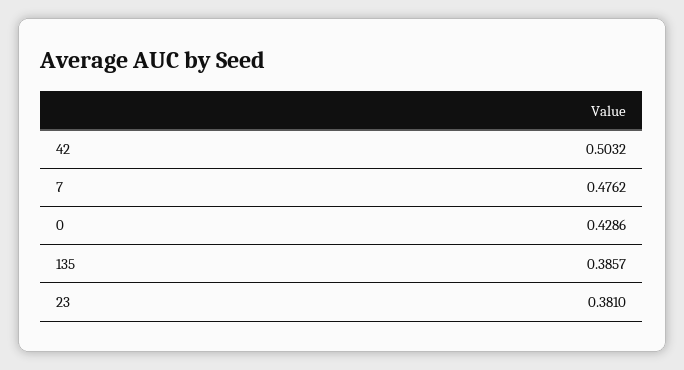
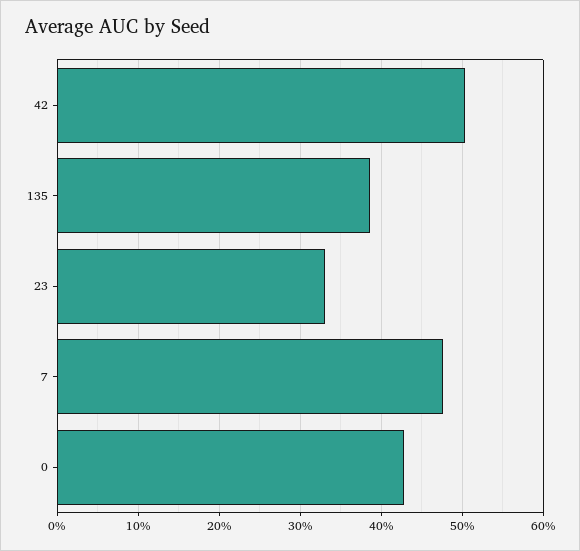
23: 0.381 -> 0.33

